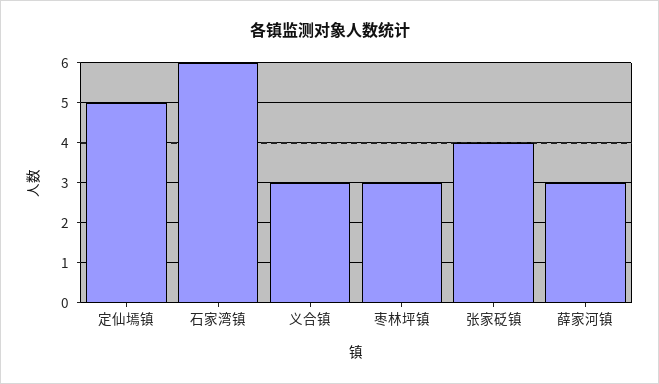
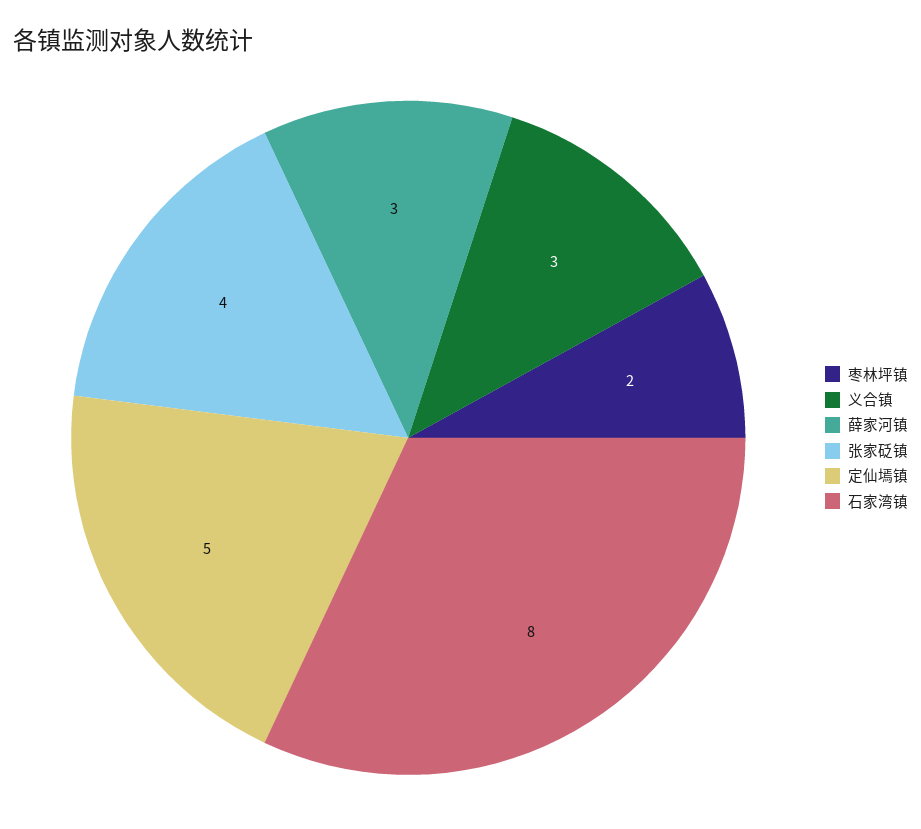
石家湾镇: 6 -> 8
枣林坪镇: 3 -> 2

